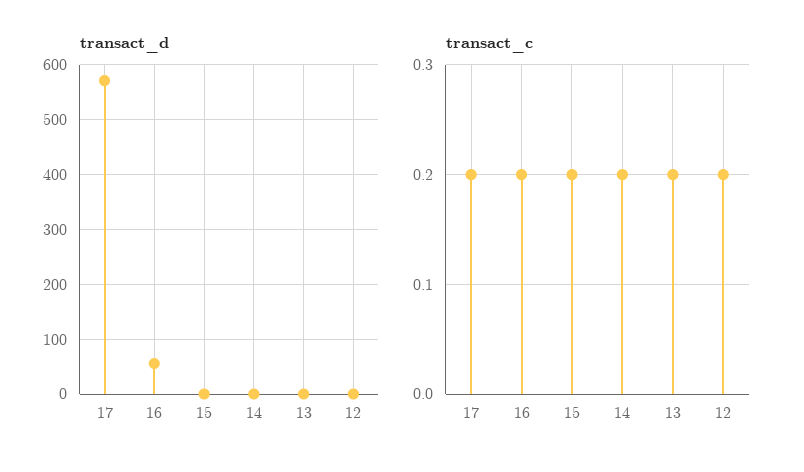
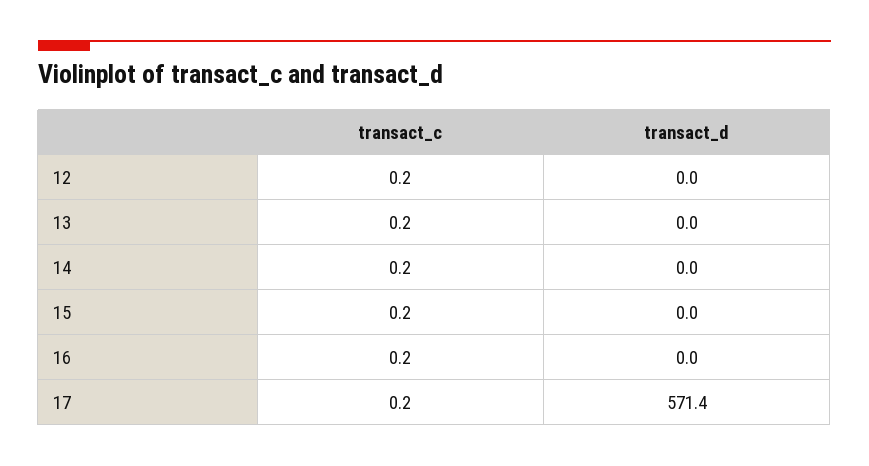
transact_d, 16: 60 -> 0

